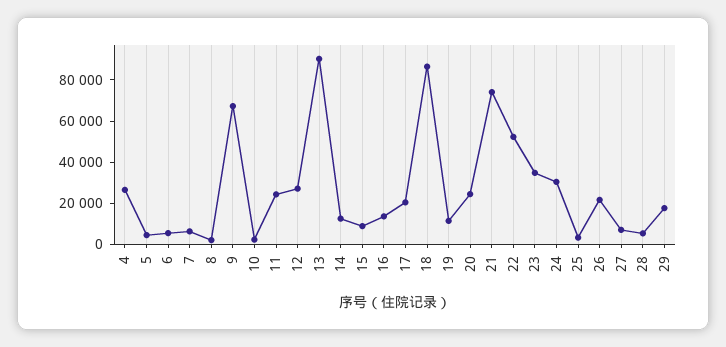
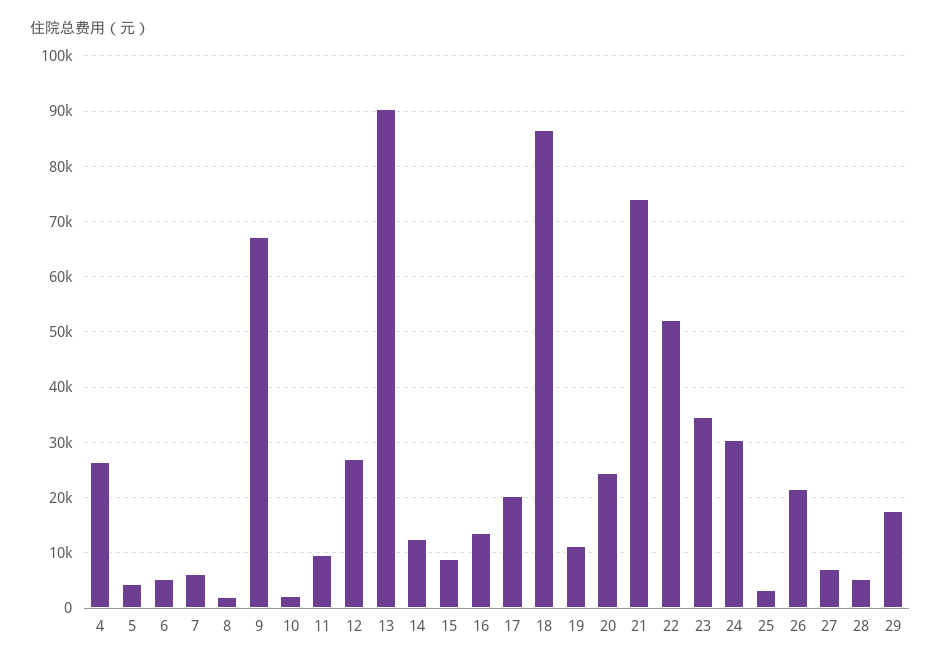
11: 25000 -> 10000

